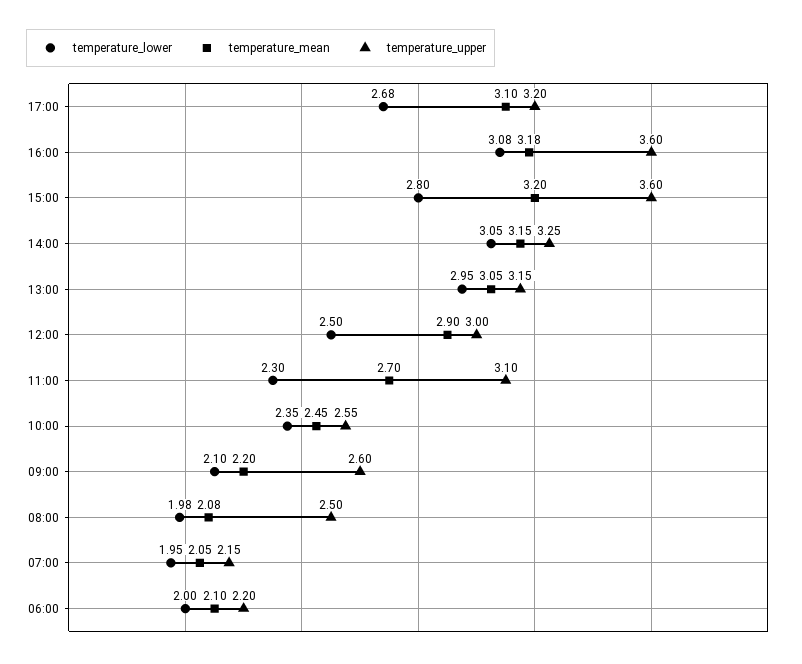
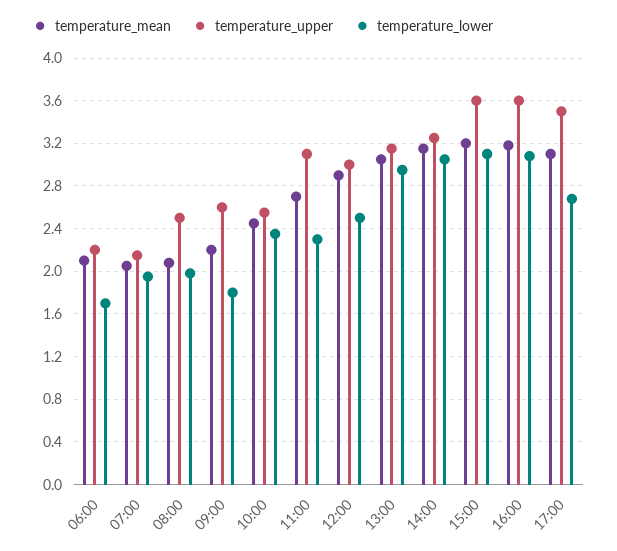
temperature_upper, 17:00: 3.2 -> 3.5
temperature_lower, 15:00: 2.8 -> 3.1
temperature_lower, 09:00: 2.1 -> 1.8
temperature_lower, 06:00: 2 -> 1.7

